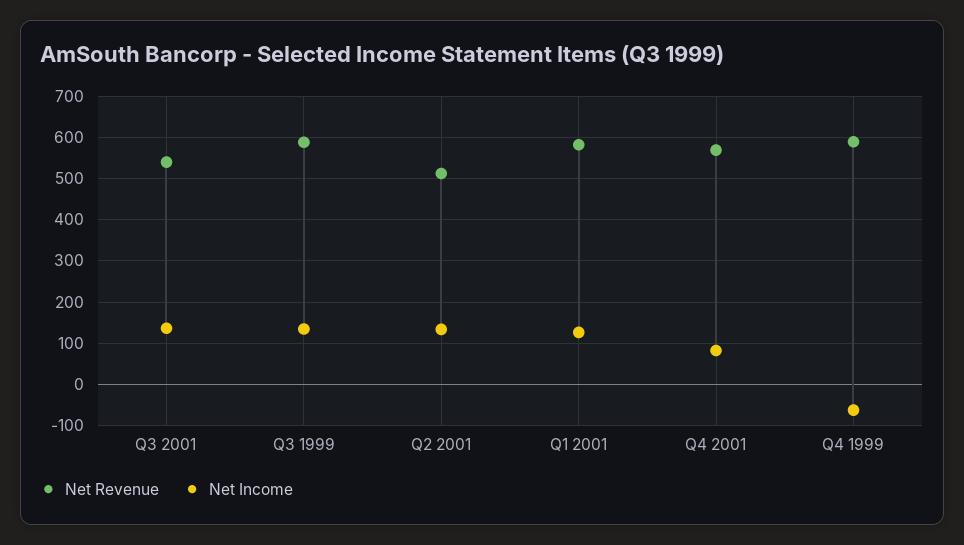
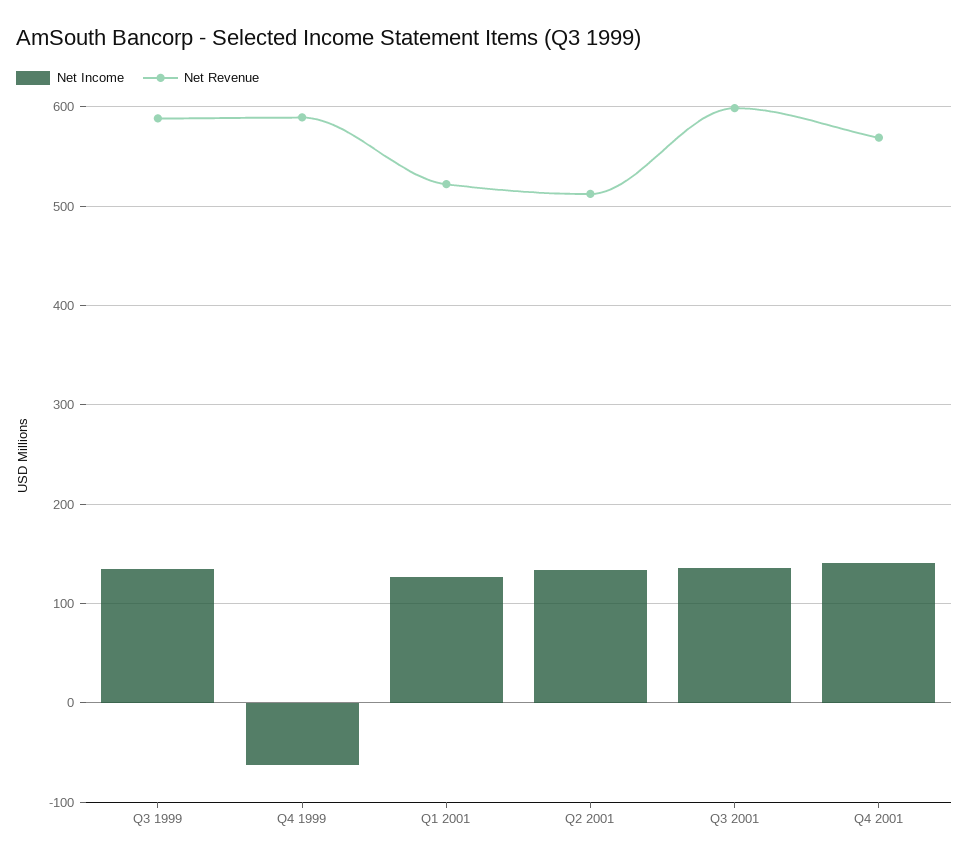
Net Revenue, Q3 2001: 540 -> 600
Net Revenue, Q1 2001: 580 -> 520
Net Income, Q4 2001: 80 -> 140

